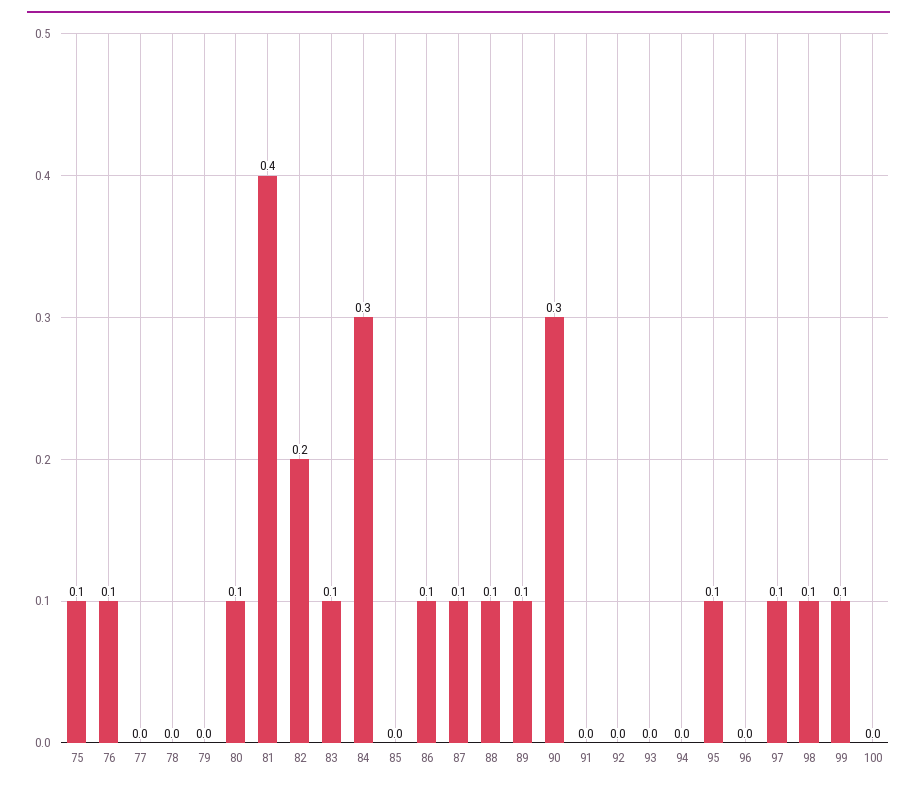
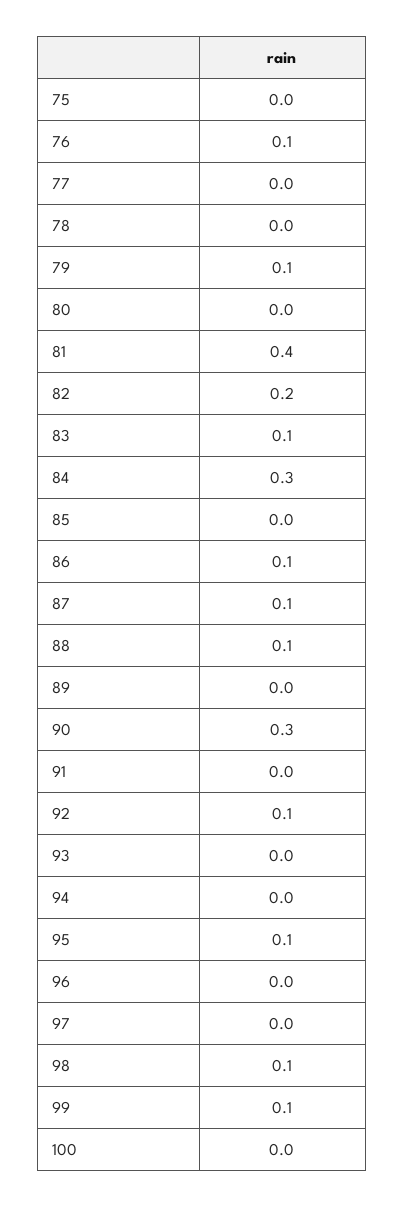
75: 0.1 -> 0
79: 0 -> 0.1
80: 0.1 -> 0
89: 0.1 -> 0
92: 0 -> 0.1
97: 0.1 -> 0

